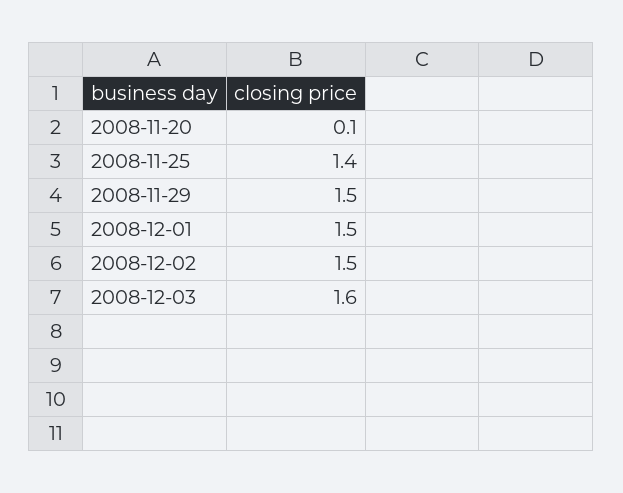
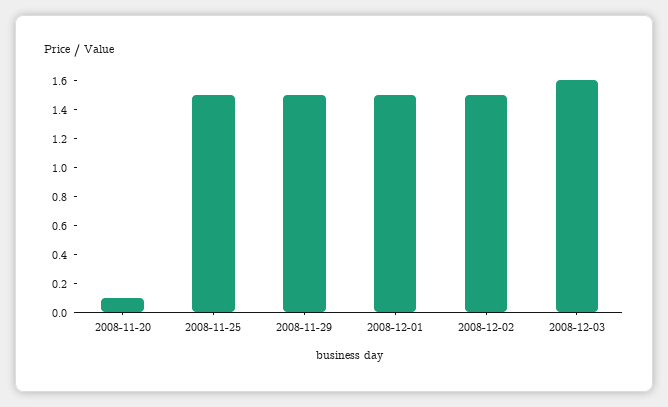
2008-11-25: 1.4 -> 1.5

